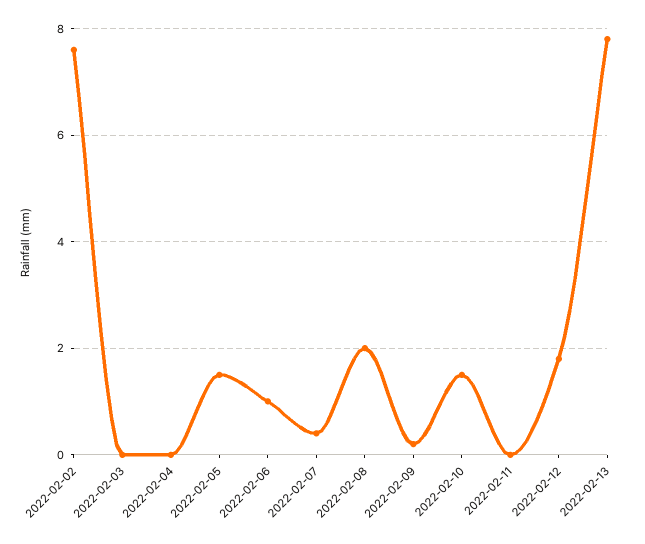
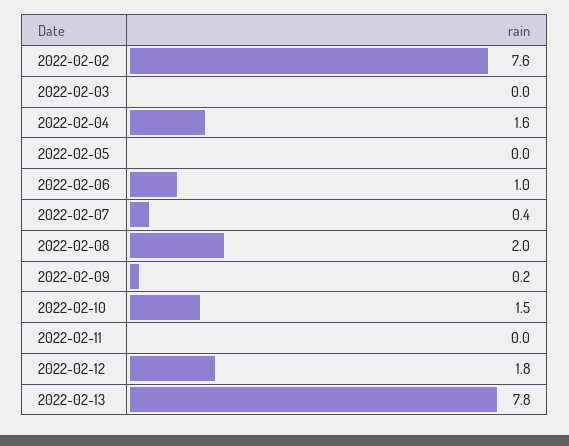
2022-02-04: 0 -> 1.6
2022-02-05: 1.5 -> 0

